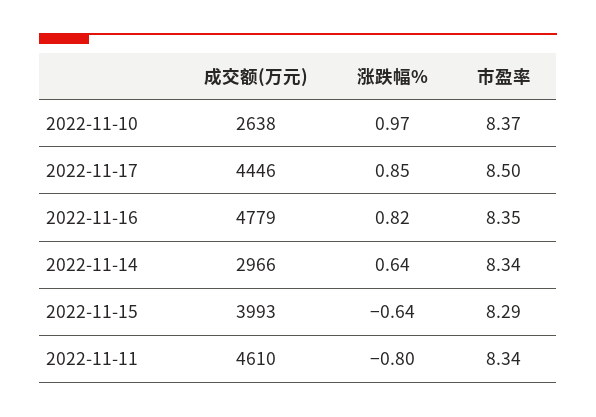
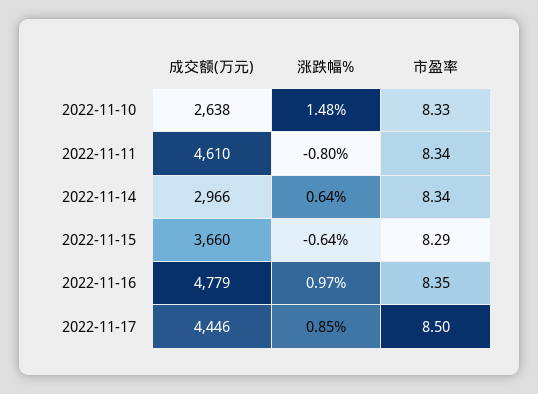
涨跌幅%, 2022-11-10: 0.97 -> 1.48
市盈率, 2022-11-10: 8.37 -> 8.33
涨跌幅%, 2022-11-16: 0.82 -> 0.97
成交额(万元), 2022-11-15: 3993 -> 3660

